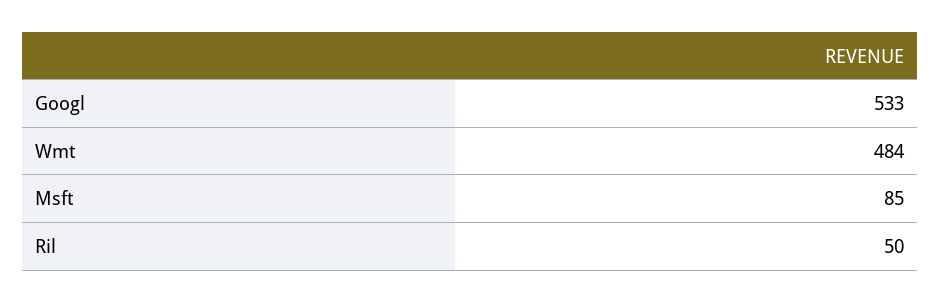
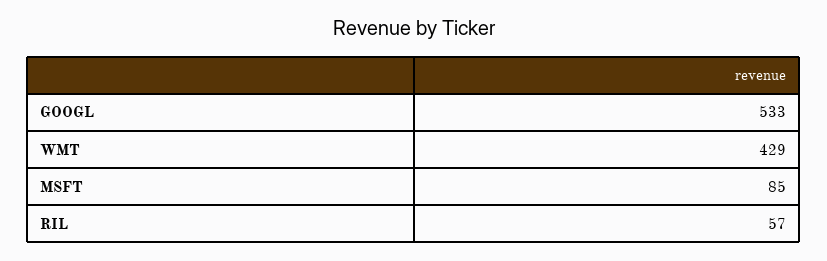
Wmt: 484 -> 429
Ril: 50 -> 57

